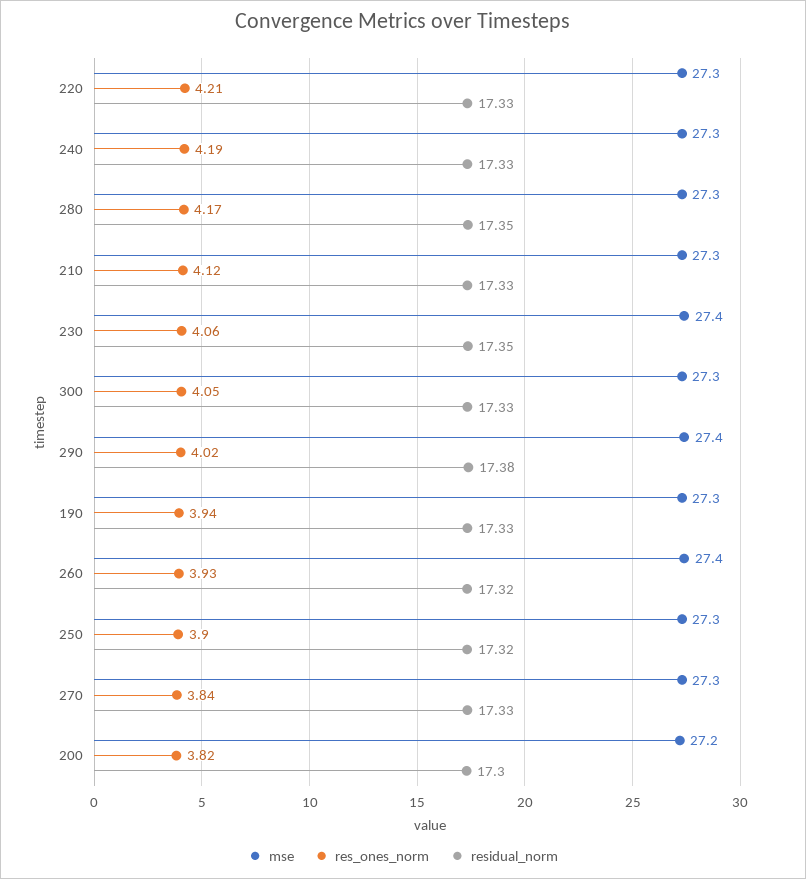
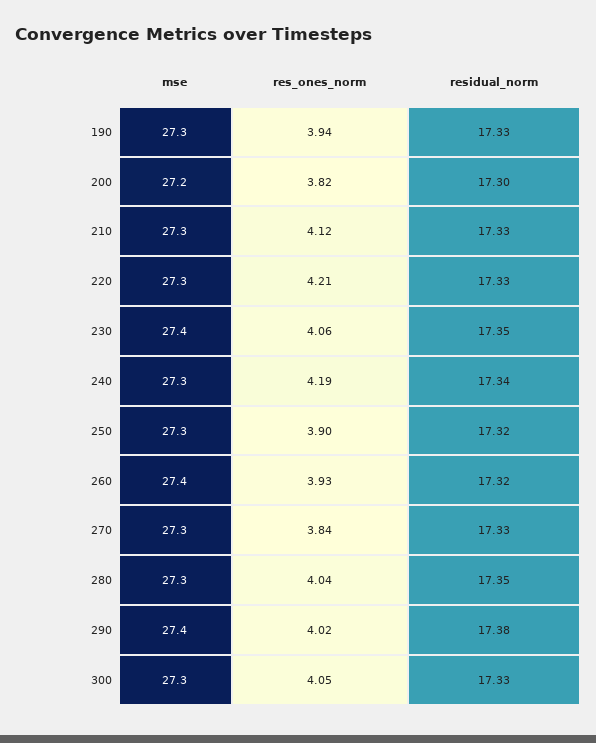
residual_norm, 240: 17.33 -> 17.34
res_ones_norm, 280: 4.17 -> 4.04

